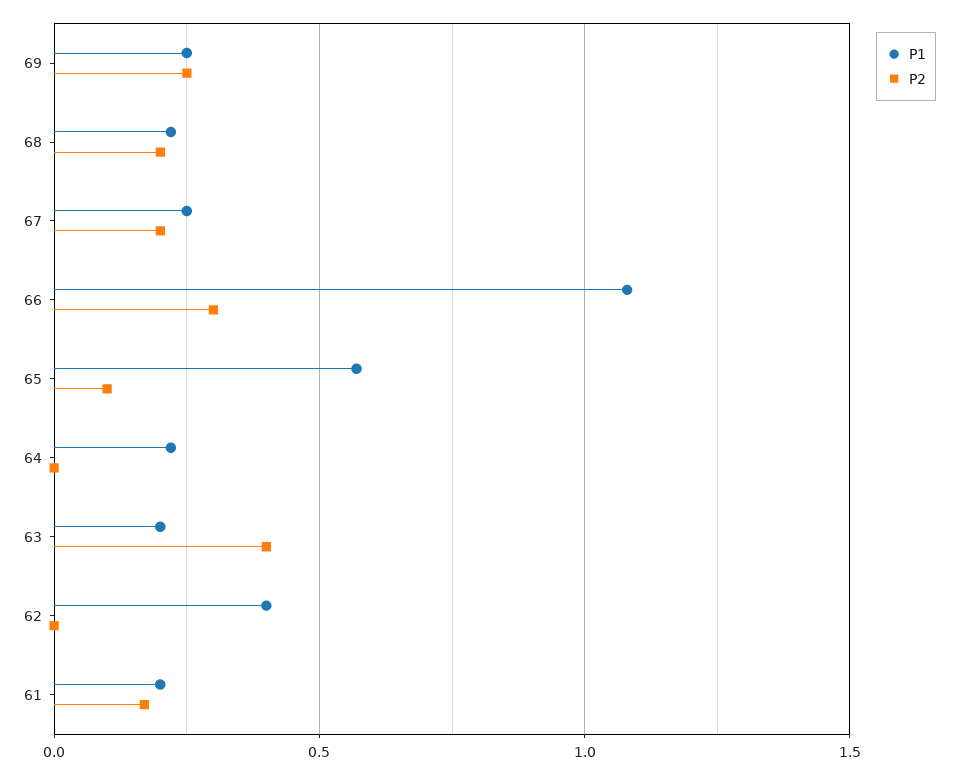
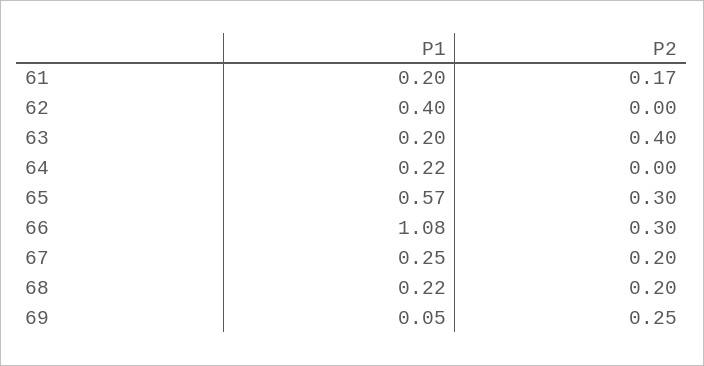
P1, 69: 0.25 -> 0.05
P2, 65: 0.1 -> 0.3

